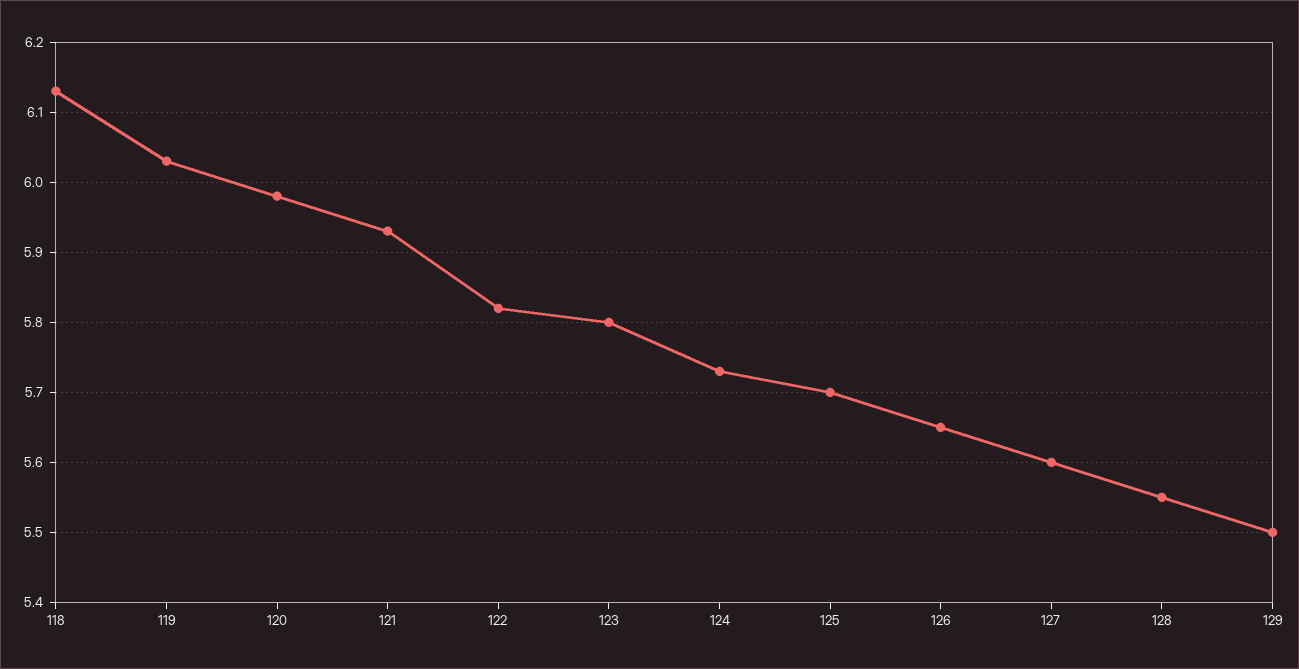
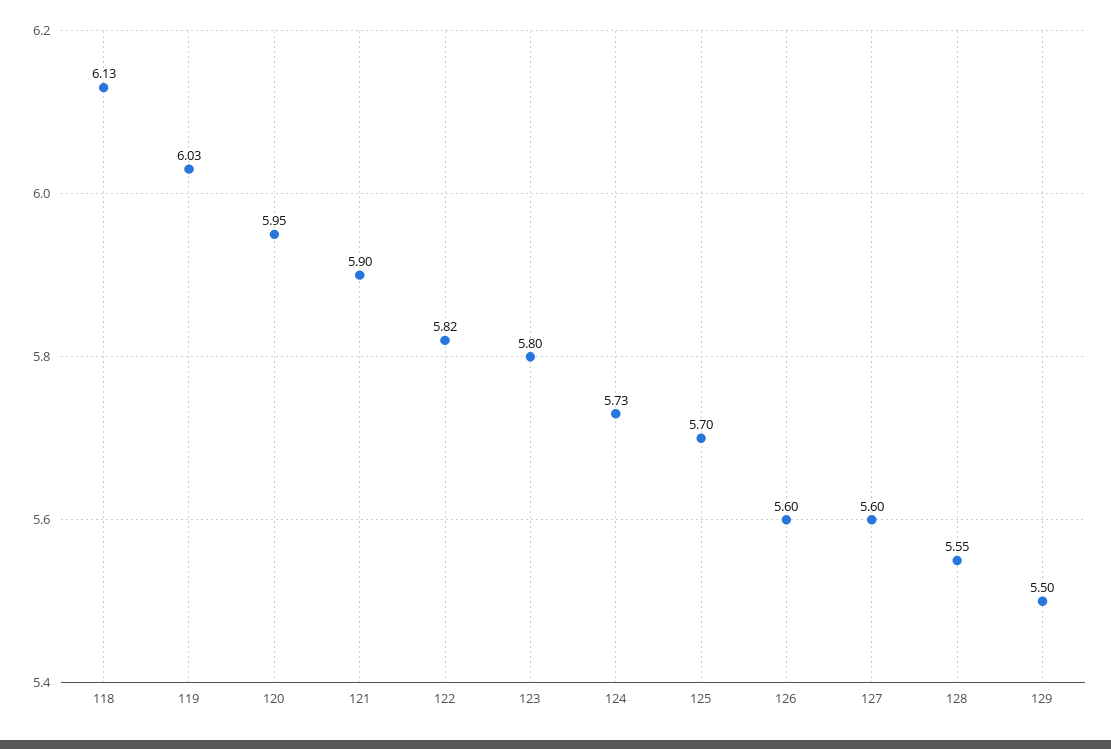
120: 5.98 -> 5.95
121: 5.93 -> 5.9
126: 5.65 -> 5.6

